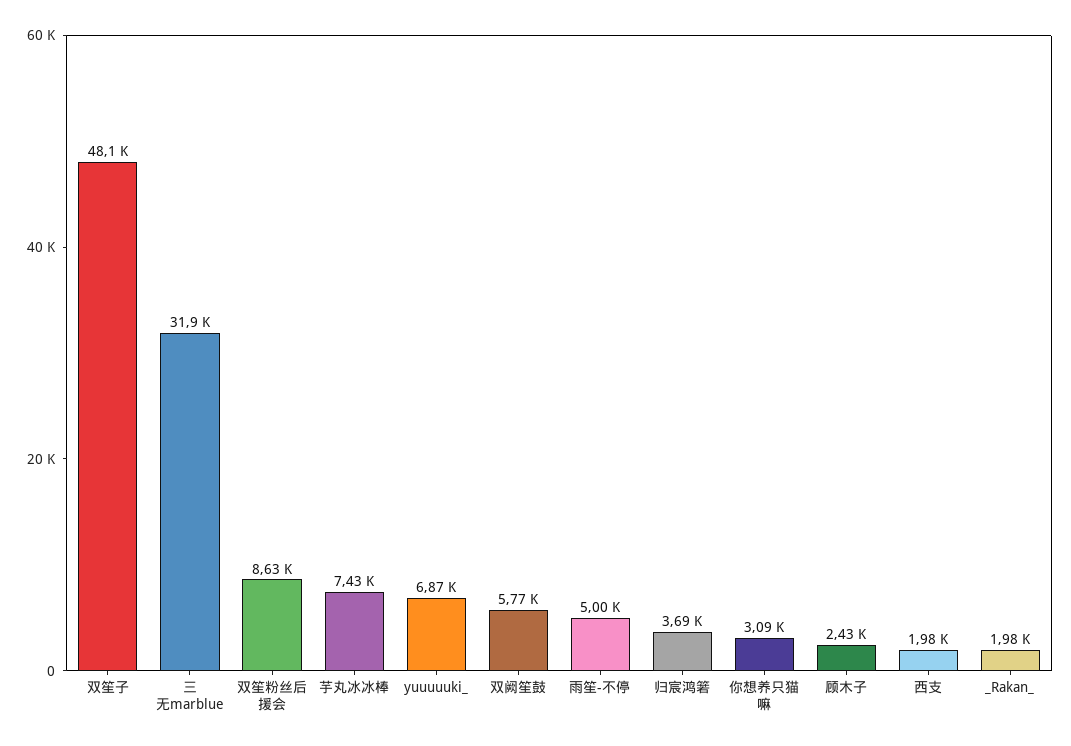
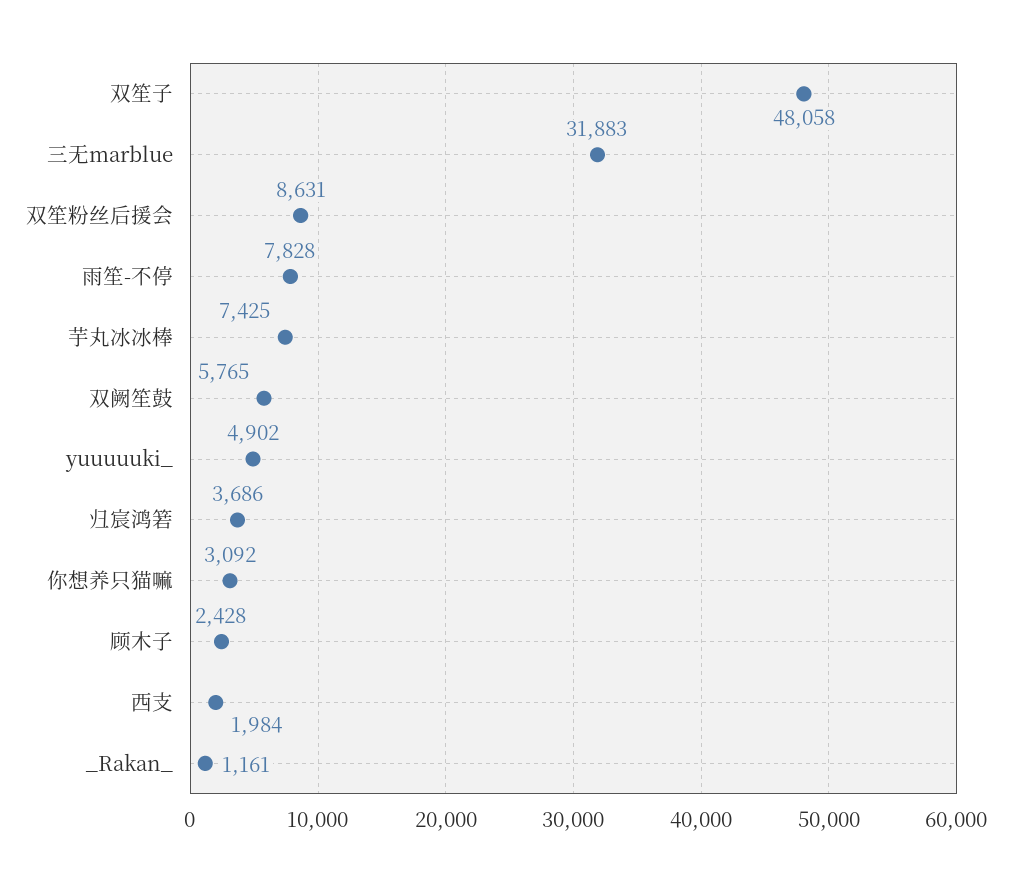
yuuuuuki_: 6870 -> 4902
雨笙-不停: 5000 -> 7828
_Rakan_: 1980 -> 1161

